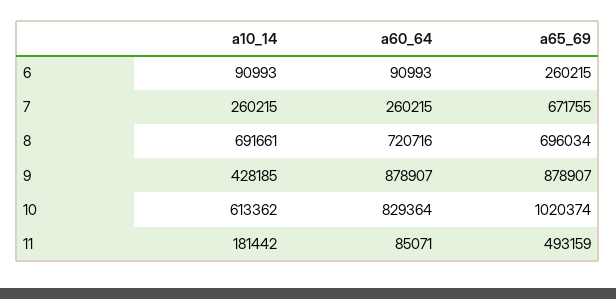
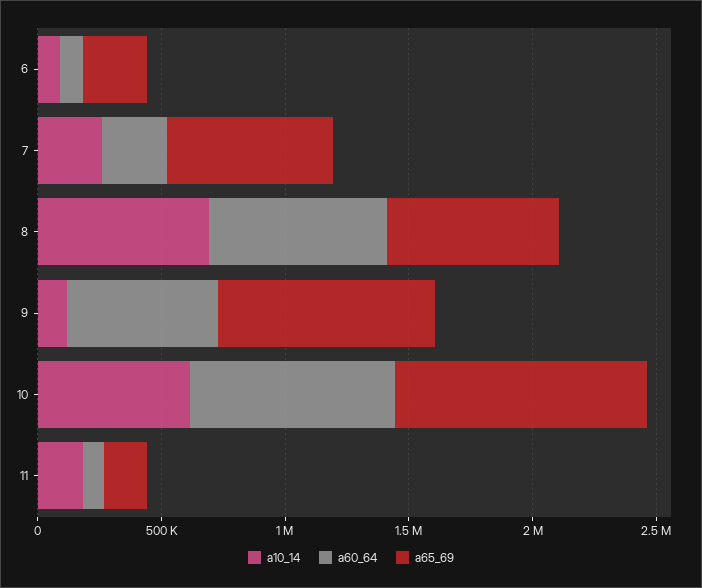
a10_14, 9: 428185 -> 100000
a60_64, 9: 878907 -> 600000
a65_69, 11: 493159 -> 200000

